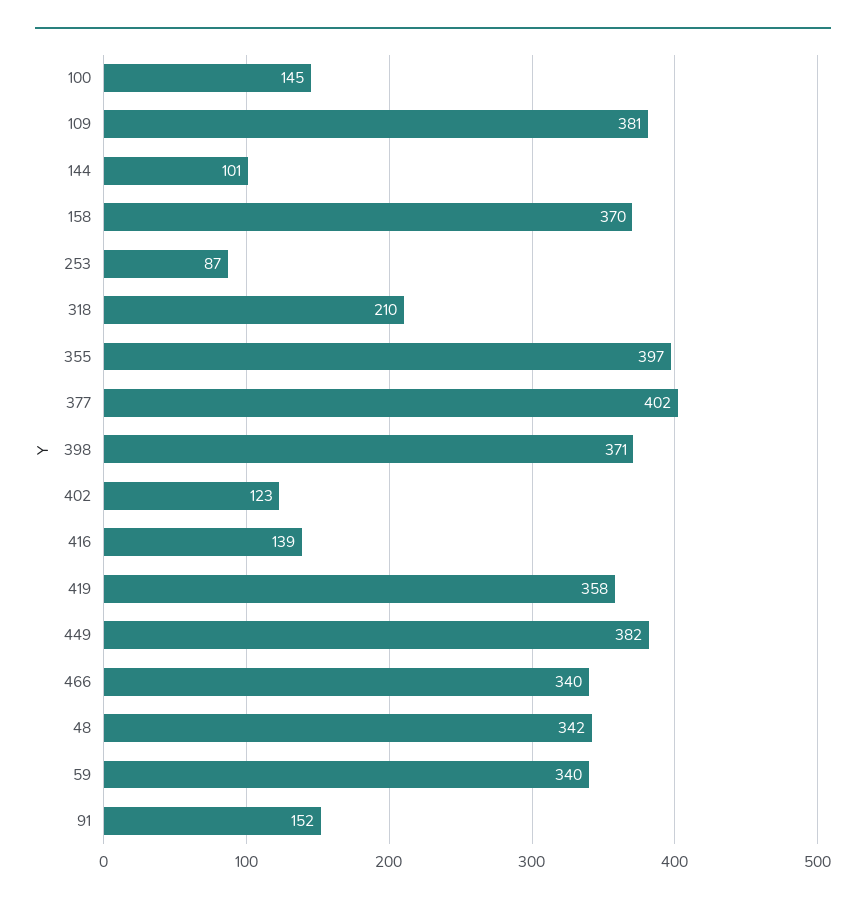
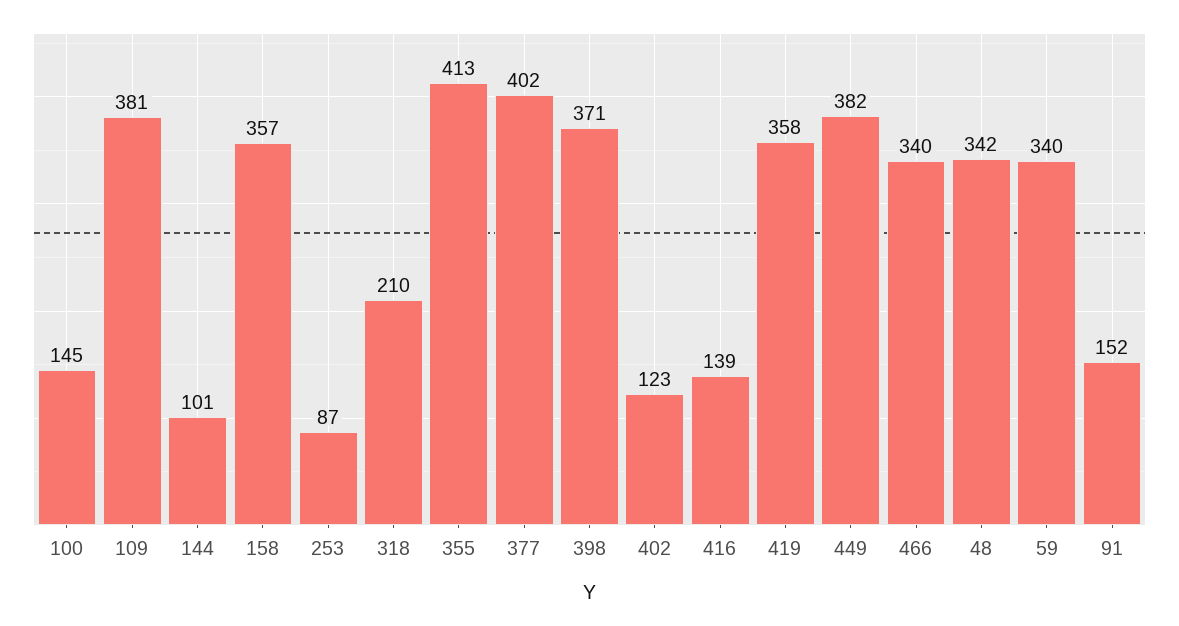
158: 370 -> 357
355: 397 -> 413

